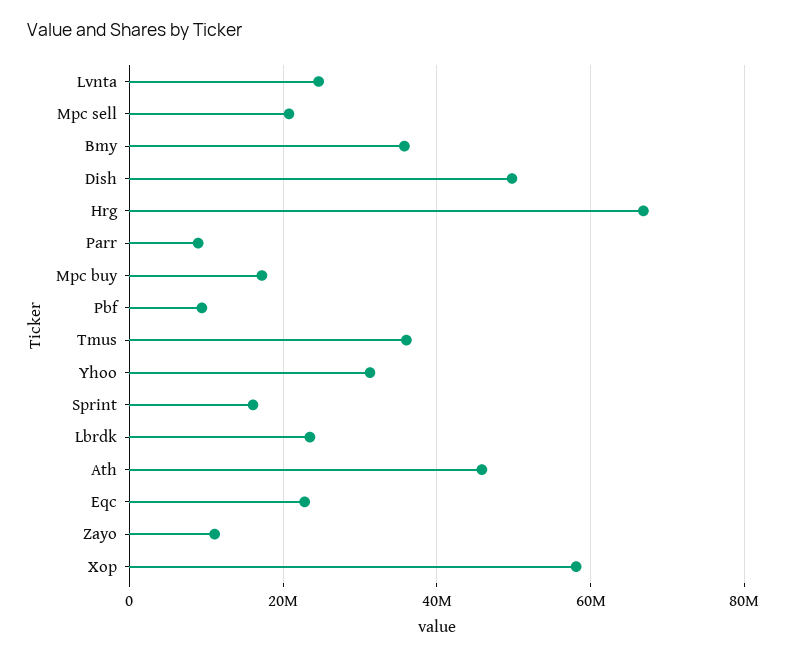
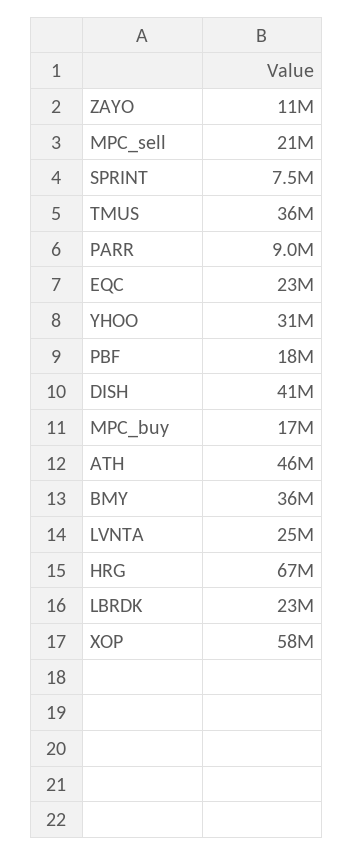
Dish: 50000000 -> 41000000
Pbf: 10000000 -> 18000000
Sprint: 16000000 -> 7500000

